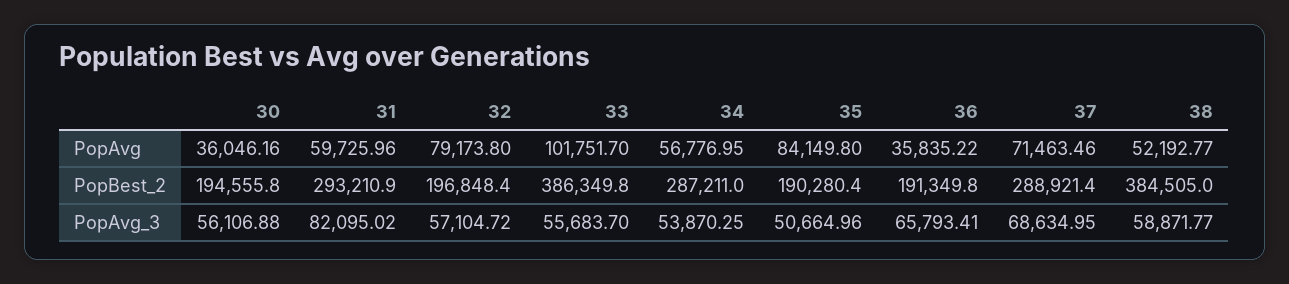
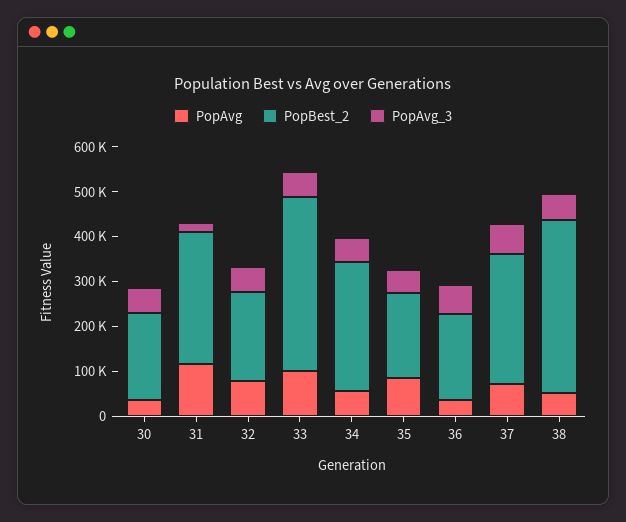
PopAvg, 31: 59725.96 -> 120000
PopAvg_3, 31: 82095.02 -> 20000

